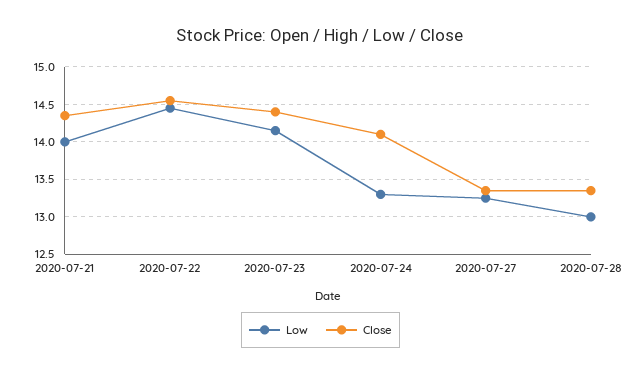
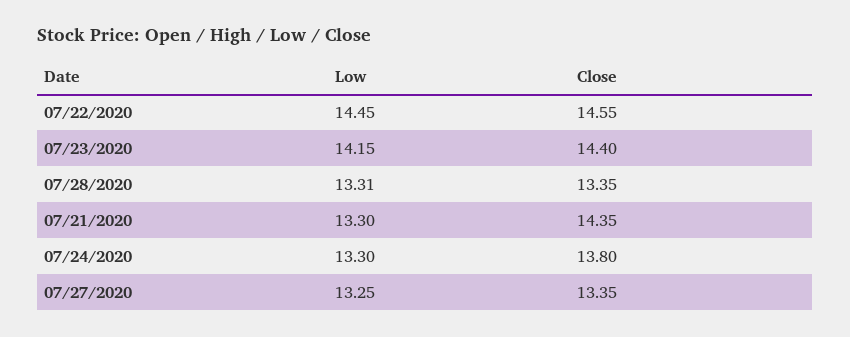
Low, 2020-07-21: 14 -> 13.3
Close, 2020-07-24: 14.1 -> 13.8
Low, 2020-07-28: 13 -> 13.31

